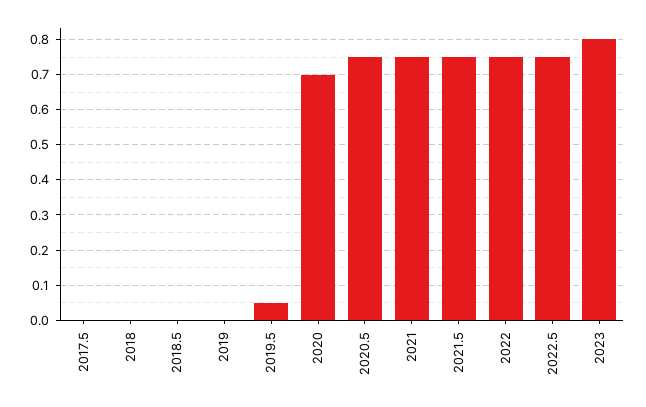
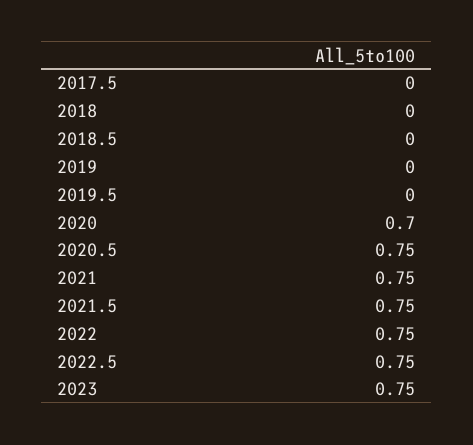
2019.5: 0.05 -> 0
2023: 0.8 -> 0.75

